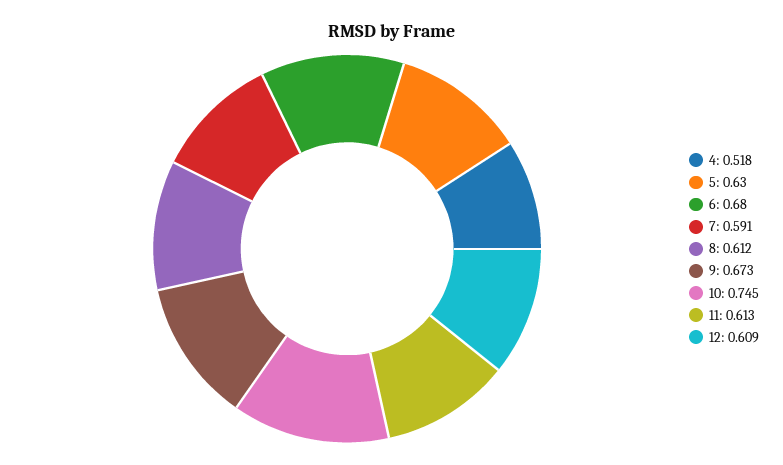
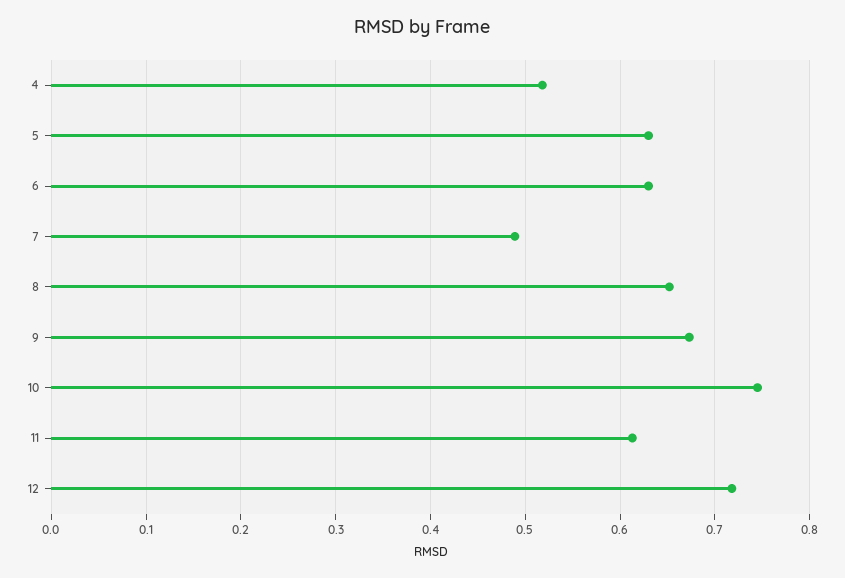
6: 0.68 -> 0.63
7: 0.591 -> 0.49
8: 0.612 -> 0.65
12: 0.609 -> 0.72

